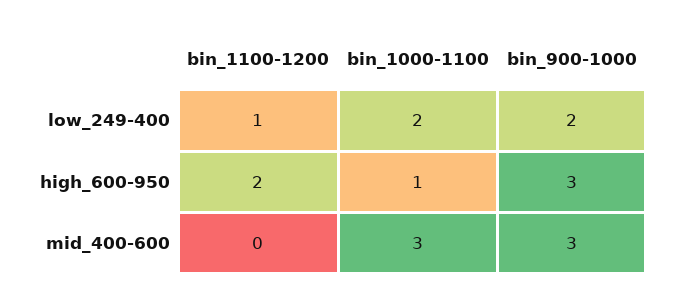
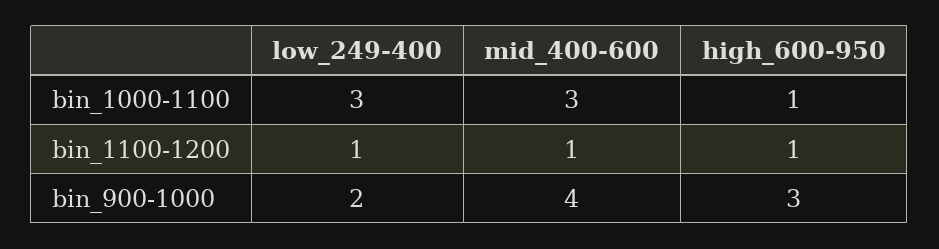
bin_1000-1100, low_249-400: 2 -> 3
bin_1100-1200, high_600-950: 2 -> 1
bin_1100-1200, mid_400-600: 0 -> 1
bin_900-1000, mid_400-600: 3 -> 4

